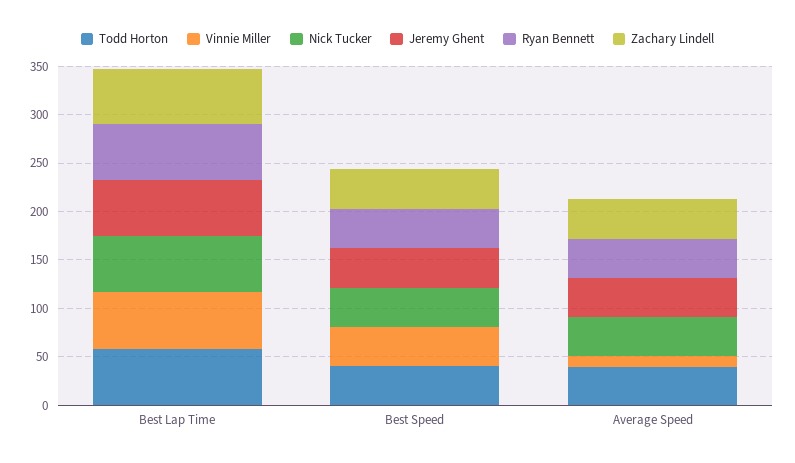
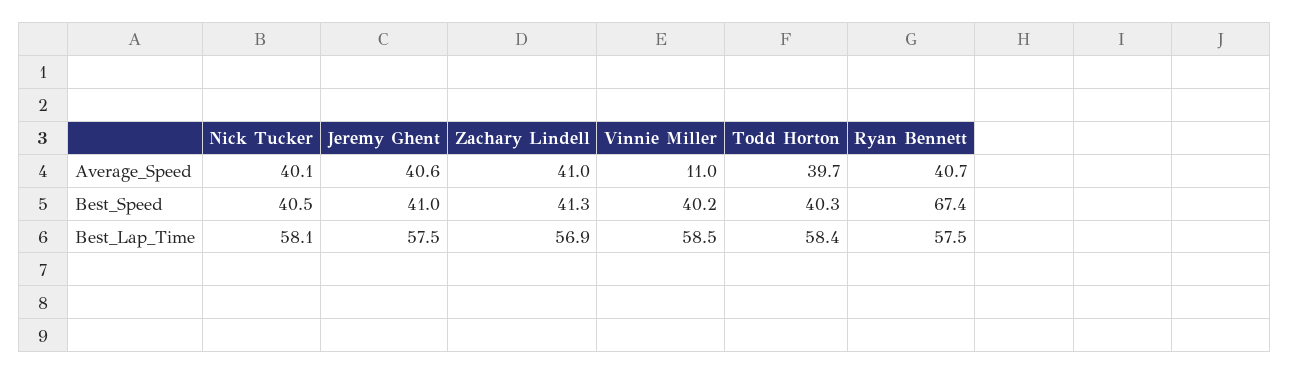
Ryan Bennett, Best Speed: 40 -> 67.4

